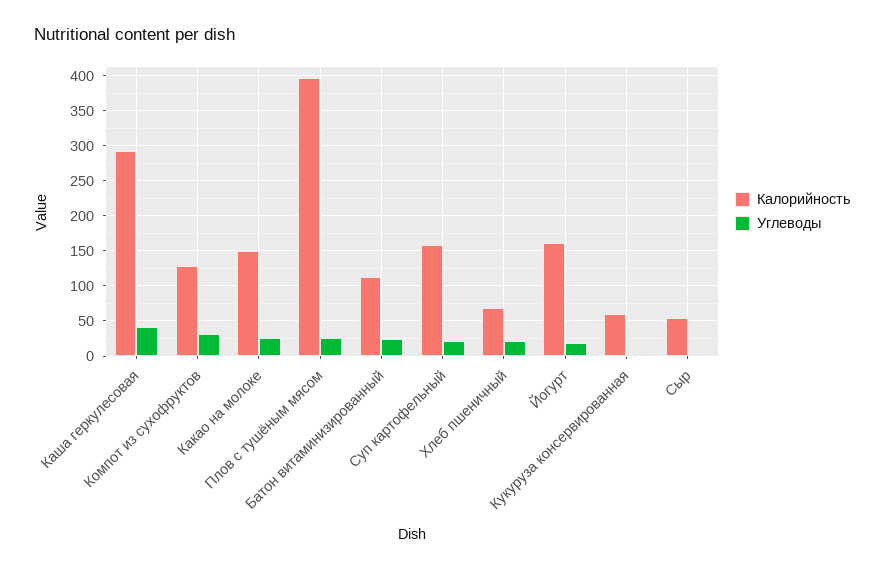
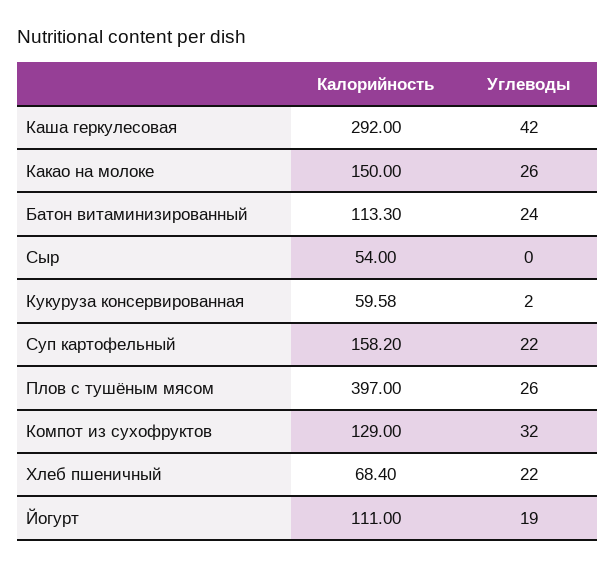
Калорийность, Йогурт: 160 -> 111

